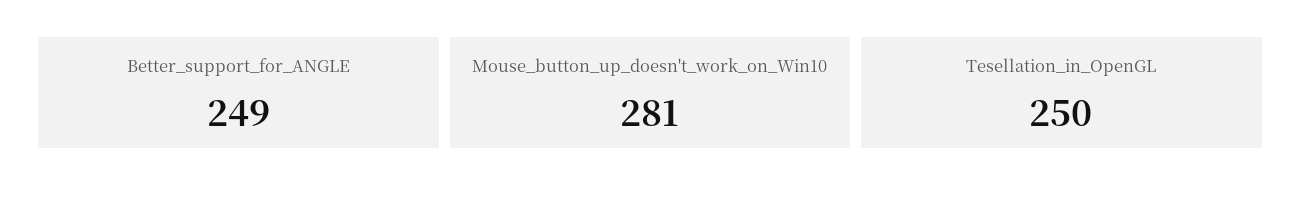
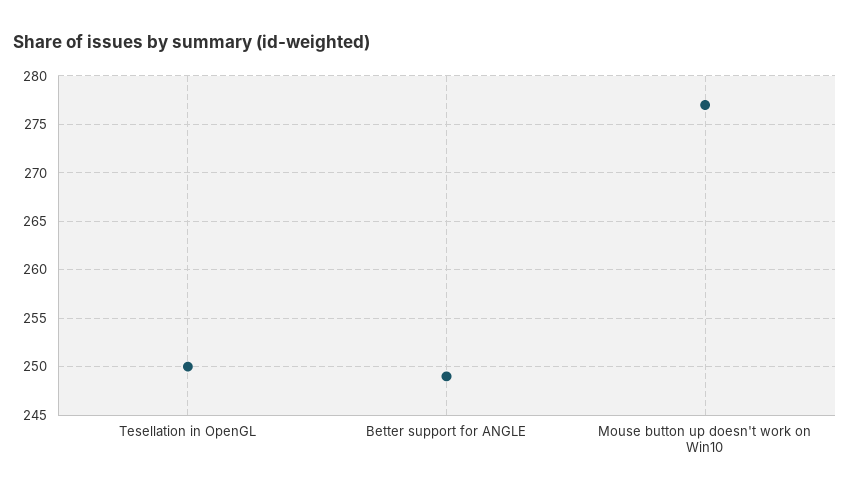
Mouse_button_up_doesn't_work_on_Win10: 281 -> 277

